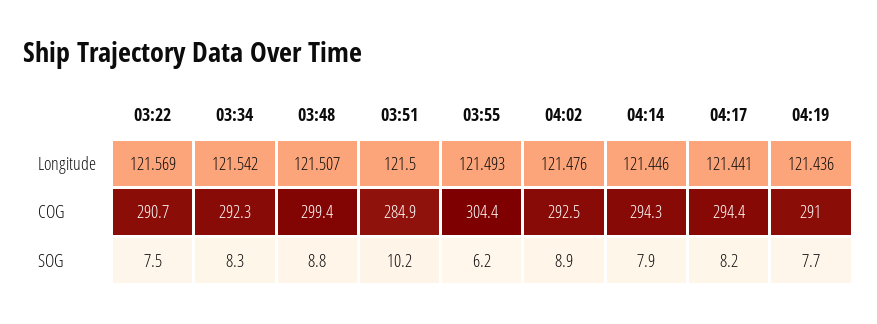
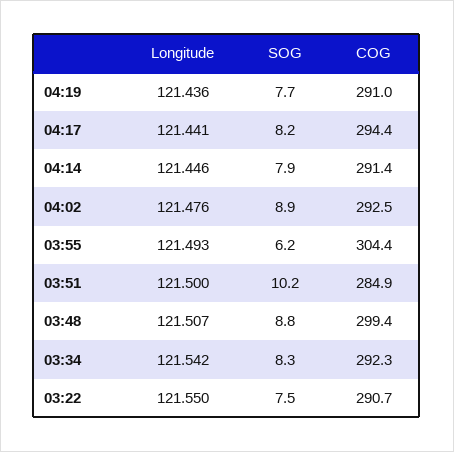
03:22, Longitude: 121.569 -> 121.55
04:14, COG: 294.3 -> 291.4

